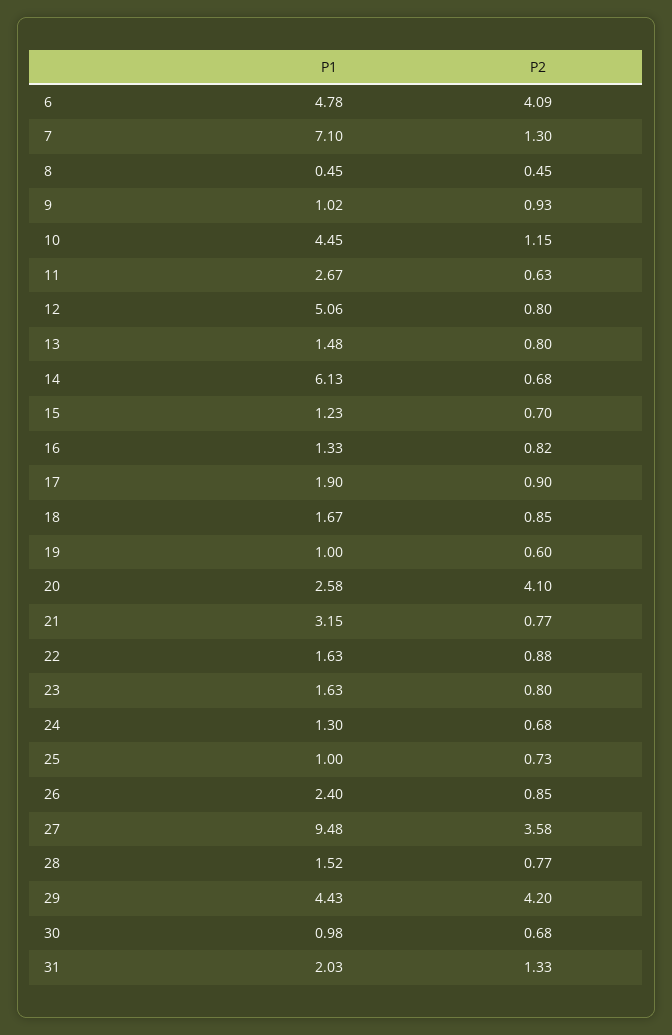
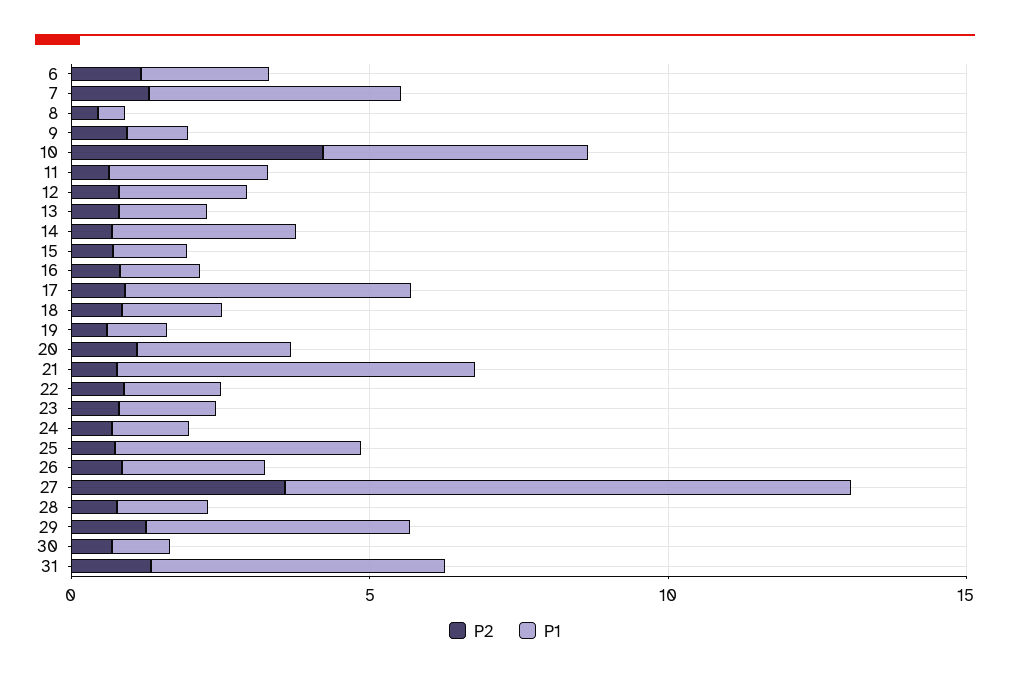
P1, 6: 4.78 -> 2
P2, 6: 4.09 -> 1
P1, 7: 7.1 -> 4
P2, 10: 1.15 -> 4
P1, 12: 5.06 -> 2
P1, 14: 6.13 -> 3
P1, 17: 1.9 -> 5
P2, 20: 4.1 -> 1
P1, 21: 3.15 -> 6
P1, 25: 1 -> 4
P2, 29: 4.2 -> 1
P1, 31: 2.03 -> 5

